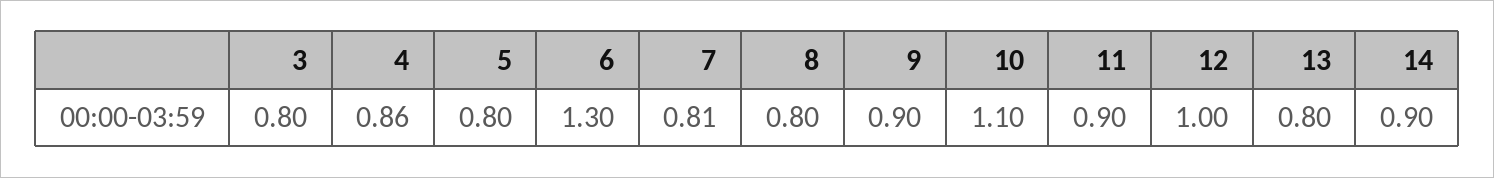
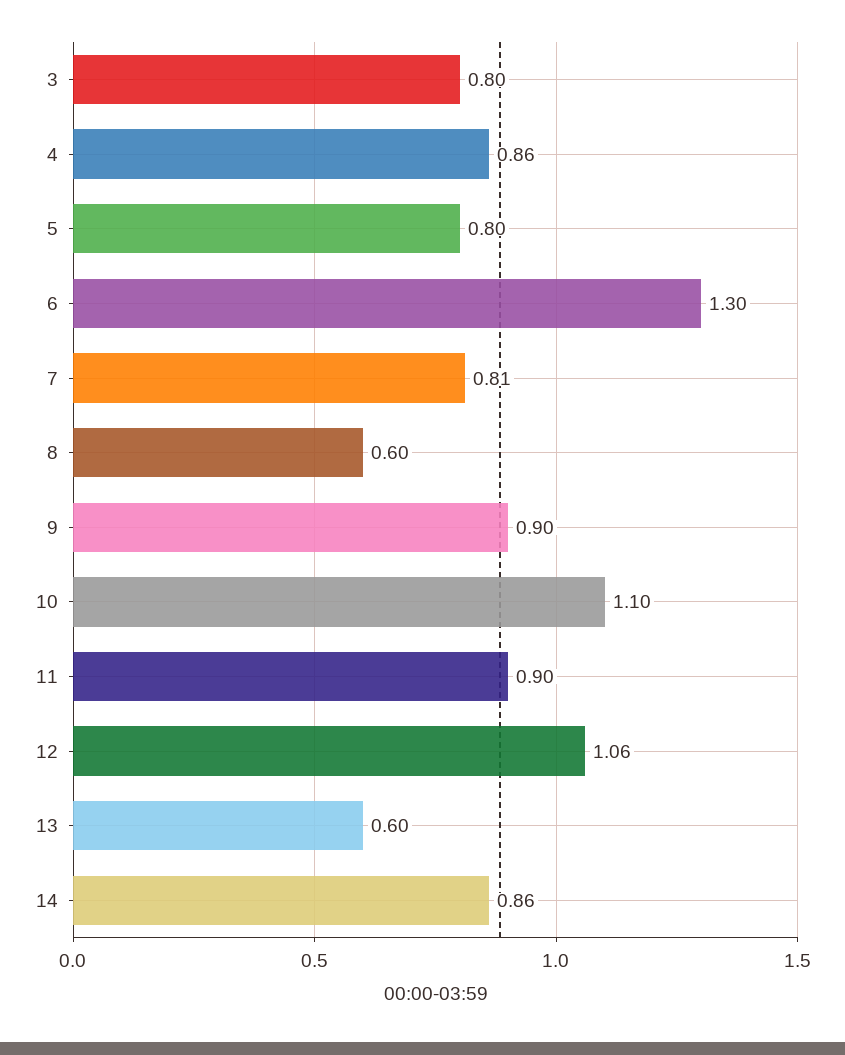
8: 0.8 -> 0.6
12: 1 -> 1.06
13: 0.8 -> 0.6
14: 0.9 -> 0.86

